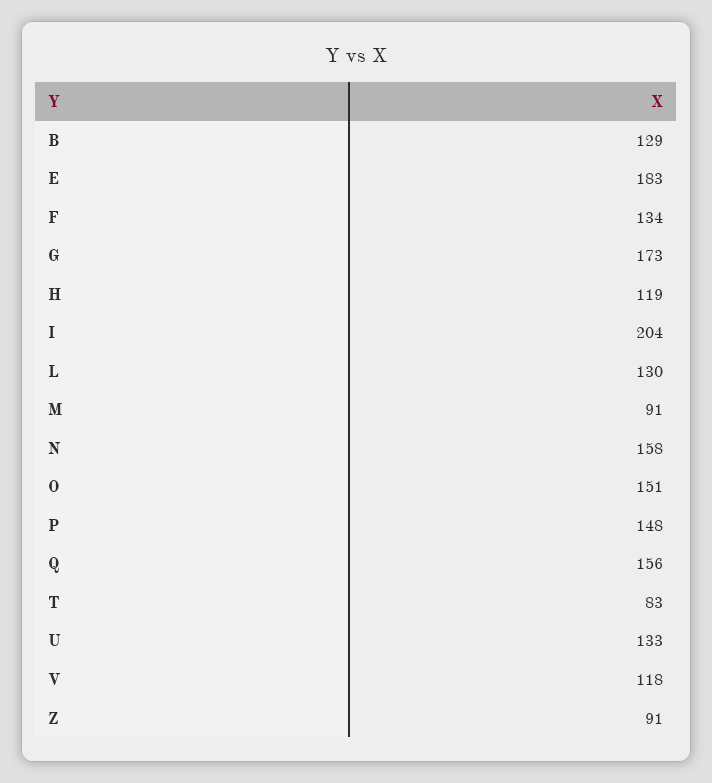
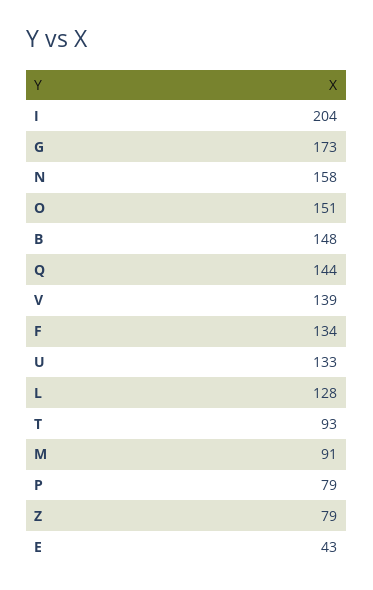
B: 129 -> 148
E: 183 -> 43
H: 119 -> none
L: 130 -> 128
P: 148 -> 79
Q: 156 -> 144
T: 83 -> 93
V: 118 -> 139
Z: 91 -> 79

